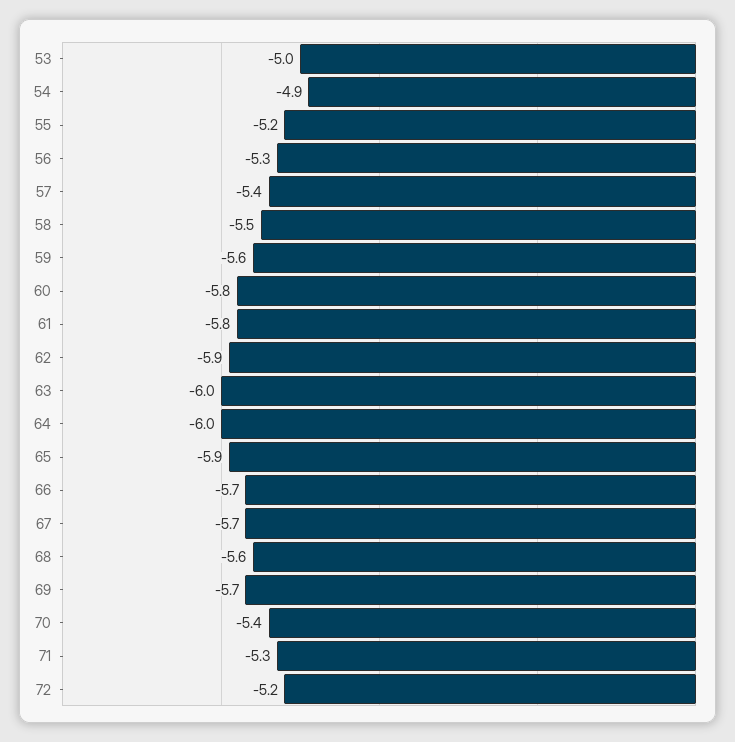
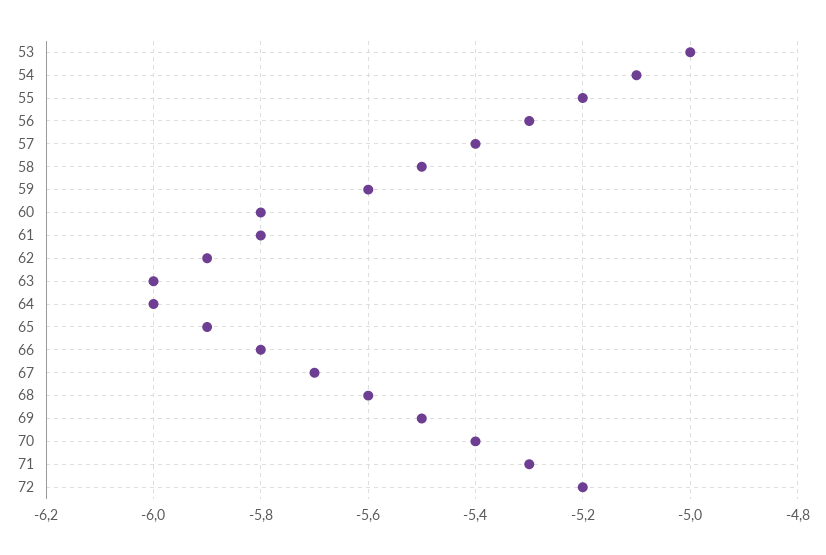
54: -4.9 -> -5.1
66: -5.7 -> -5.8
69: -5.7 -> -5.5

